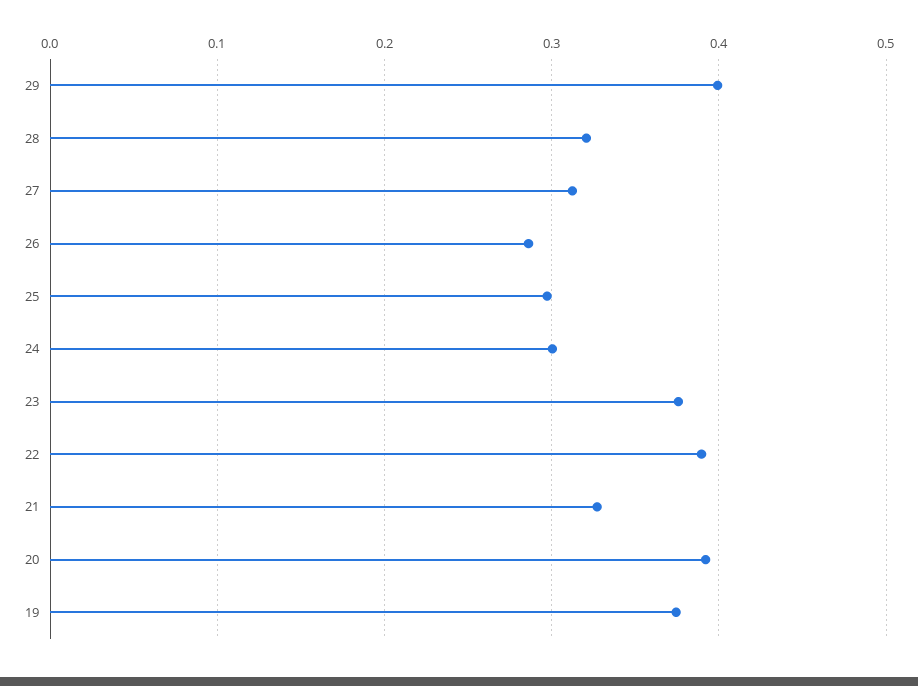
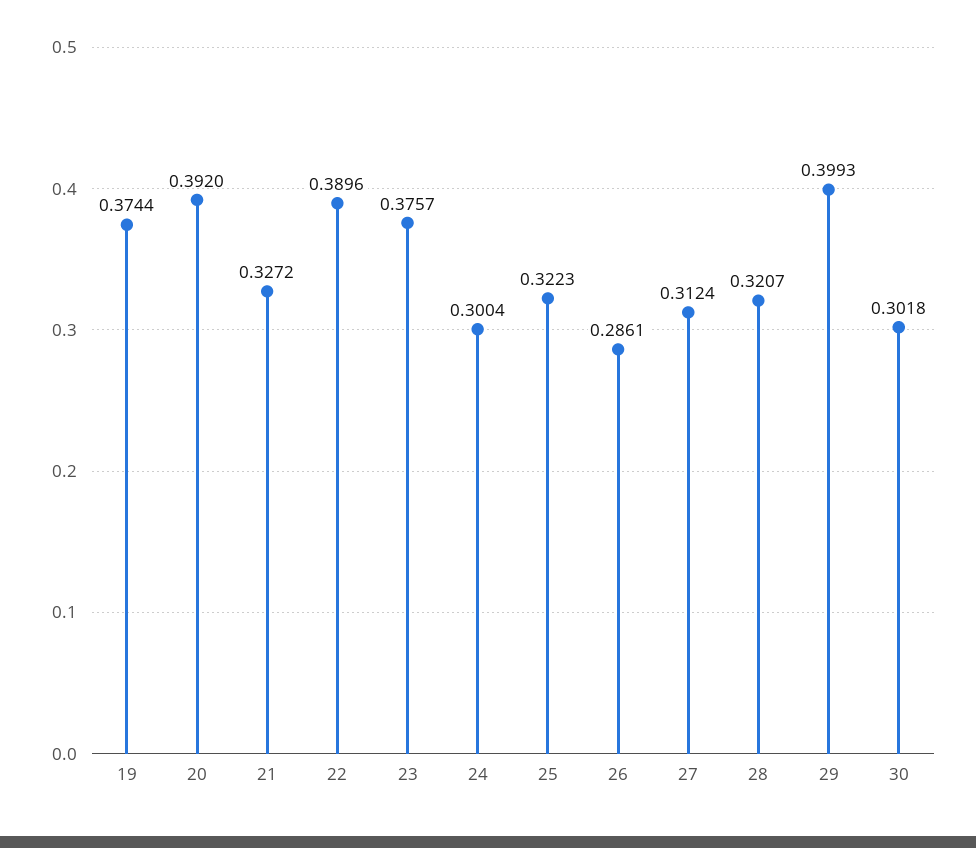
25: 0.3 -> 0.3223
30: none -> 0.3018

